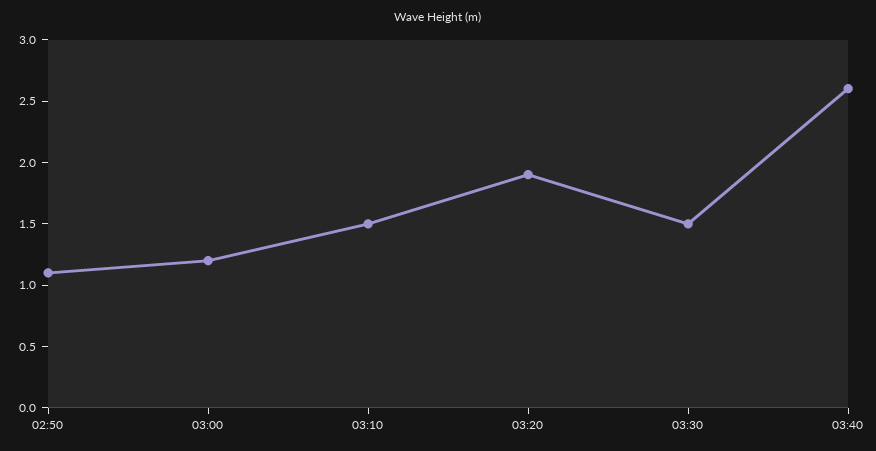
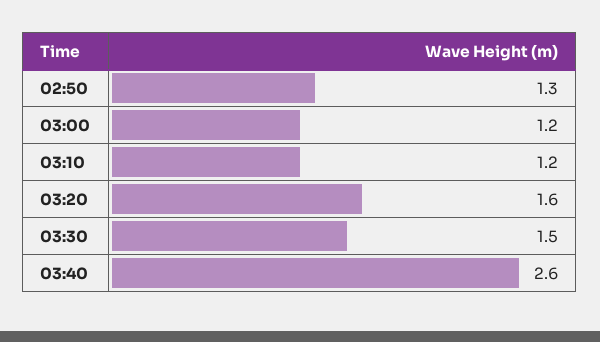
02:50: 1.1 -> 1.3
03:10: 1.5 -> 1.2
03:20: 1.9 -> 1.6

